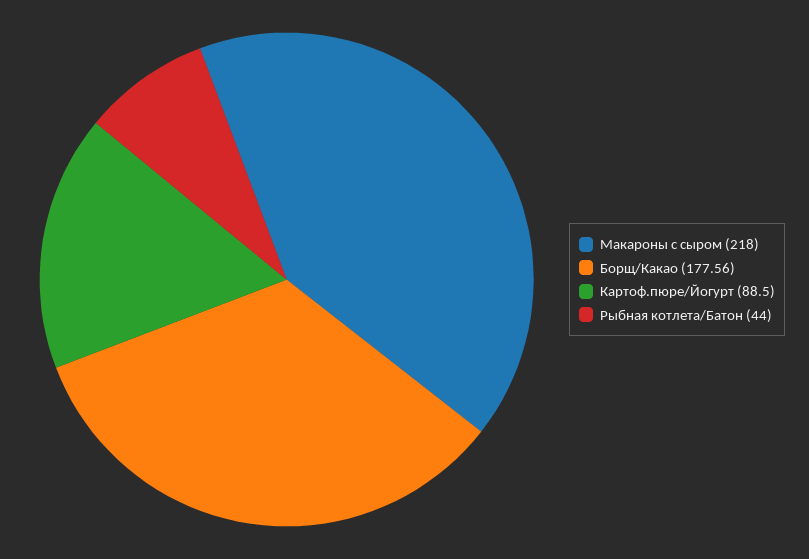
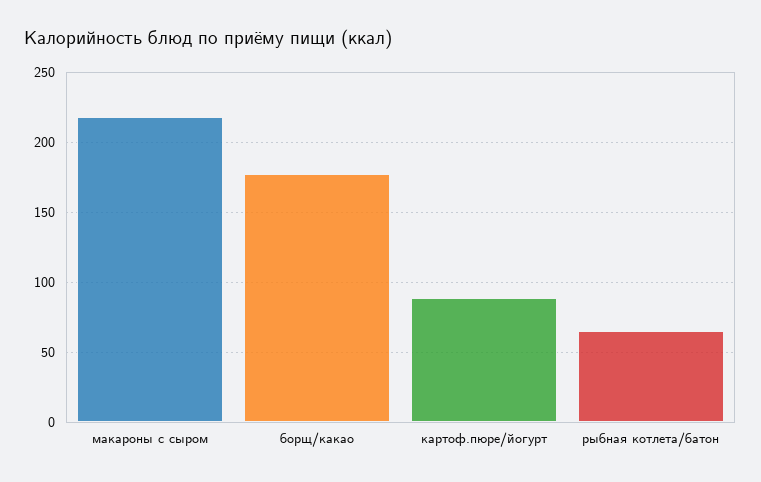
Рыбная котлета/Батон: 44 -> 65

